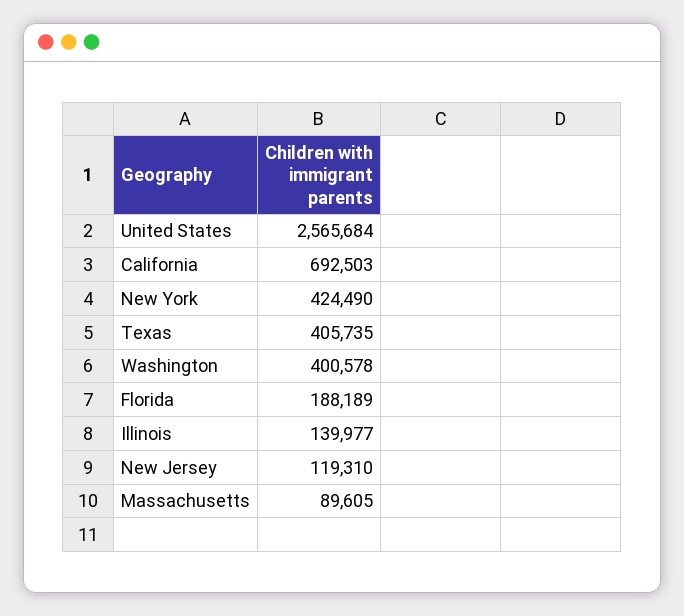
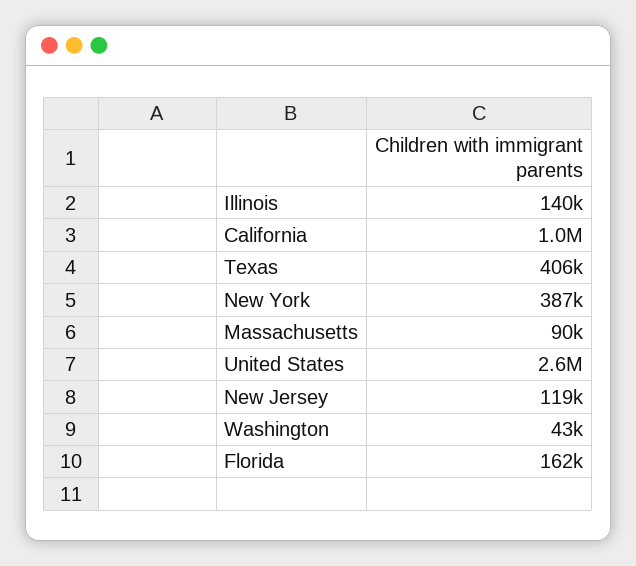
California: 692503 -> 1000000
New York: 424490 -> 387000
Washington: 400578 -> 43000
Florida: 188189 -> 162000

